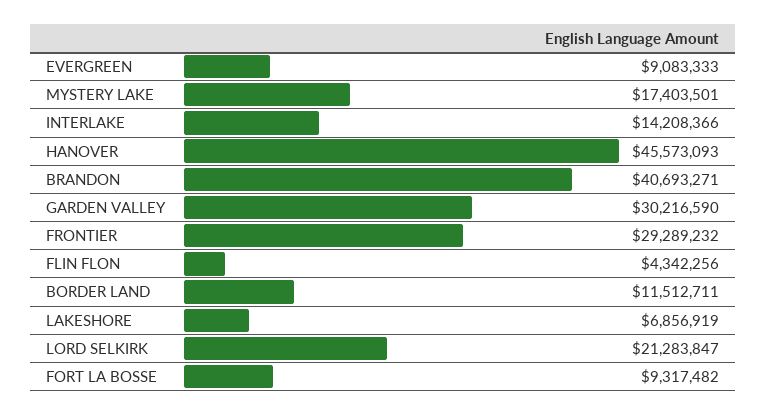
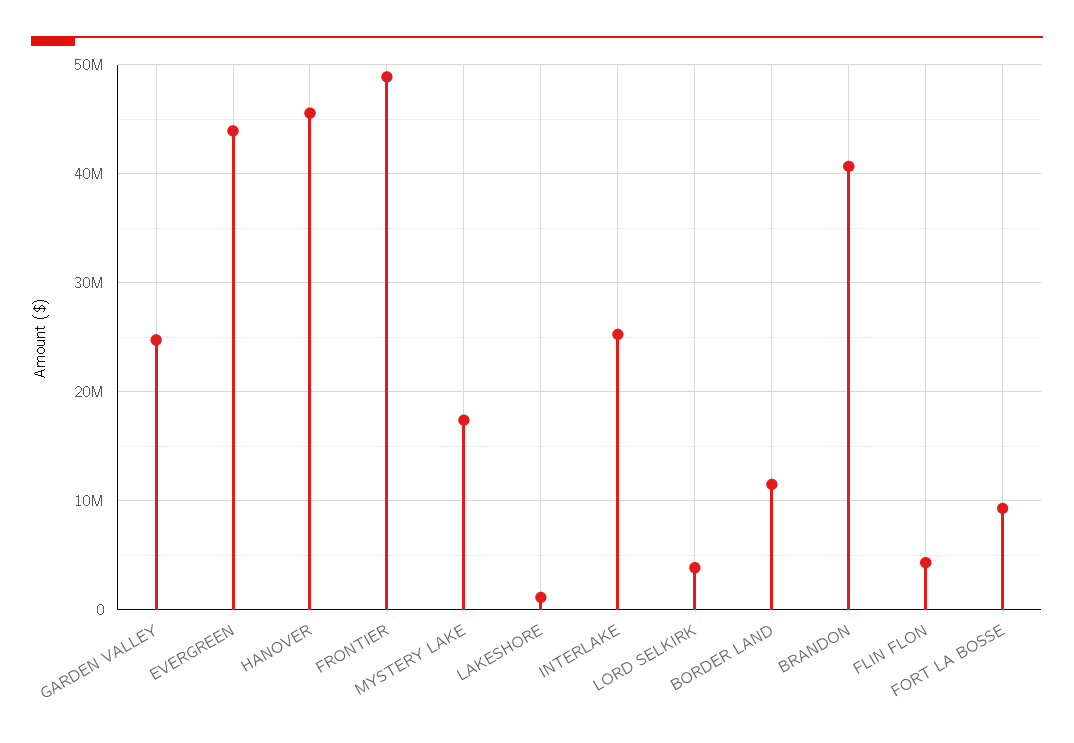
EVERGREEN: 9083333 -> 44000000
INTERLAKE: 14208366 -> 25000000
GARDEN VALLEY: 30216590 -> 25000000
FRONTIER: 29289232 -> 49000000
LAKESHORE: 6856919 -> 1000000
LORD SELKIRK: 21283847 -> 4000000

